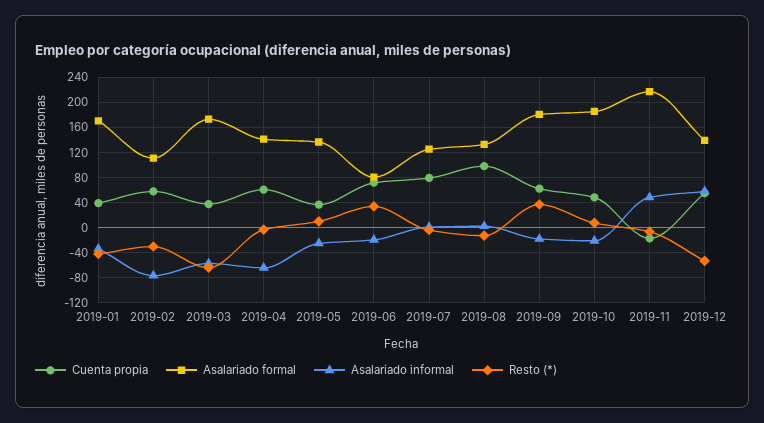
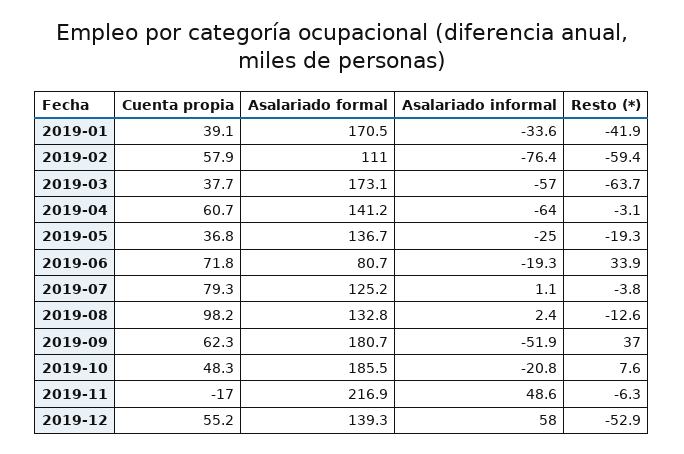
Resto (*), 2019-02: -30 -> -59.4
Resto (*), 2019-05: 10 -> -19.3
Asalariado informal, 2019-09: -20 -> -51.9

